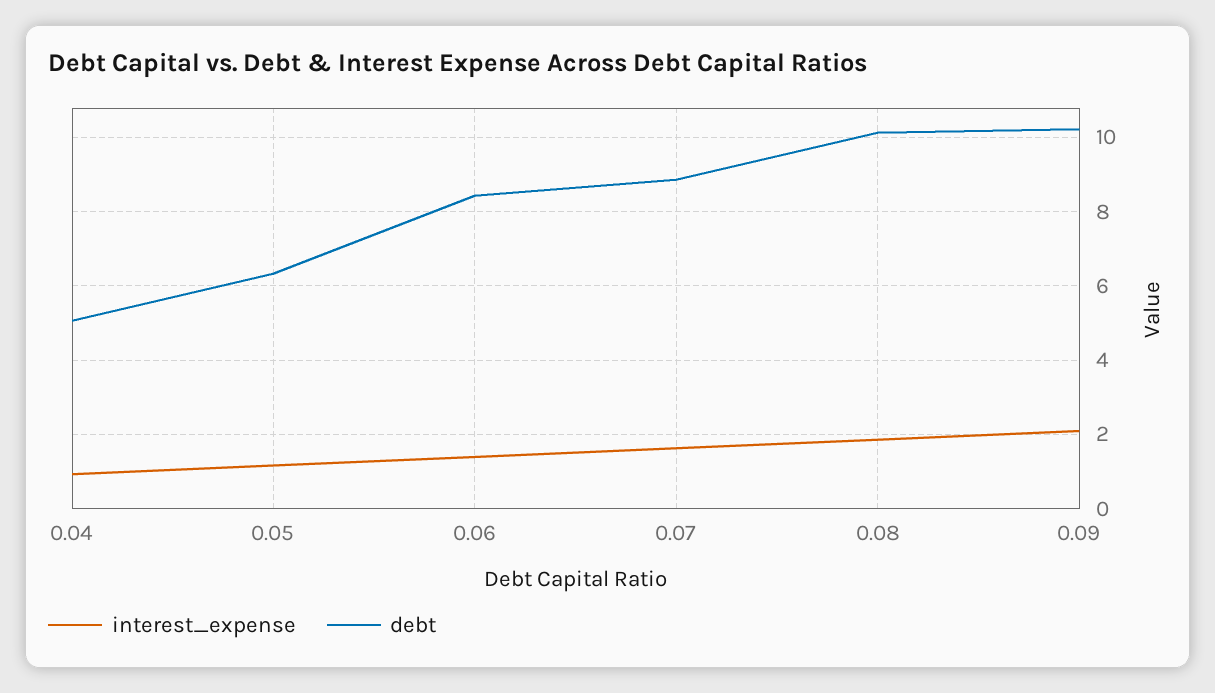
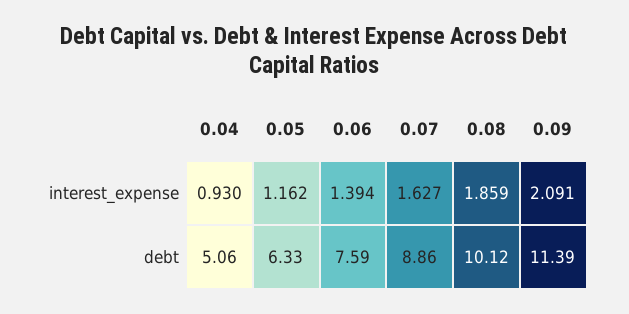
debt, 0.06: 8.4 -> 7.59
debt, 0.09: 10.2 -> 11.39

